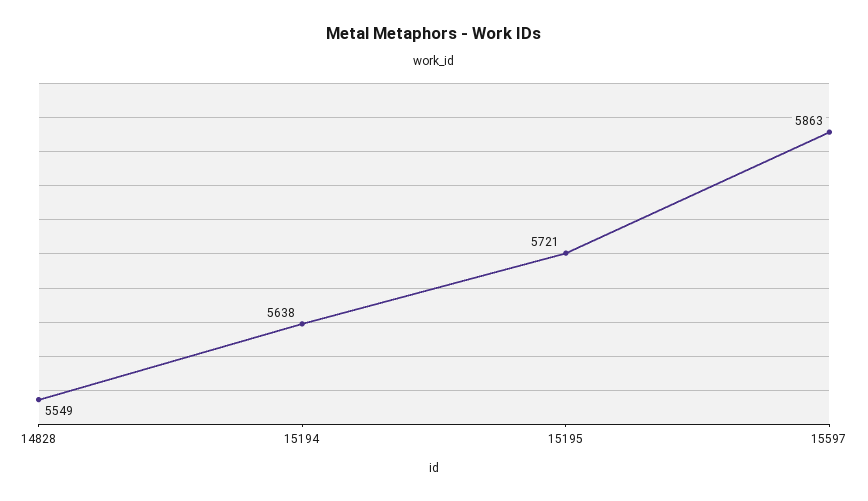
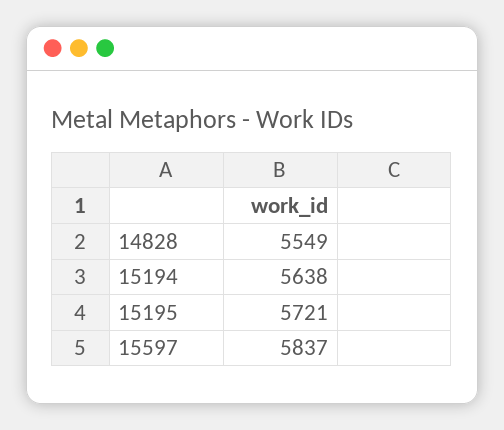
15597: 5863 -> 5837

